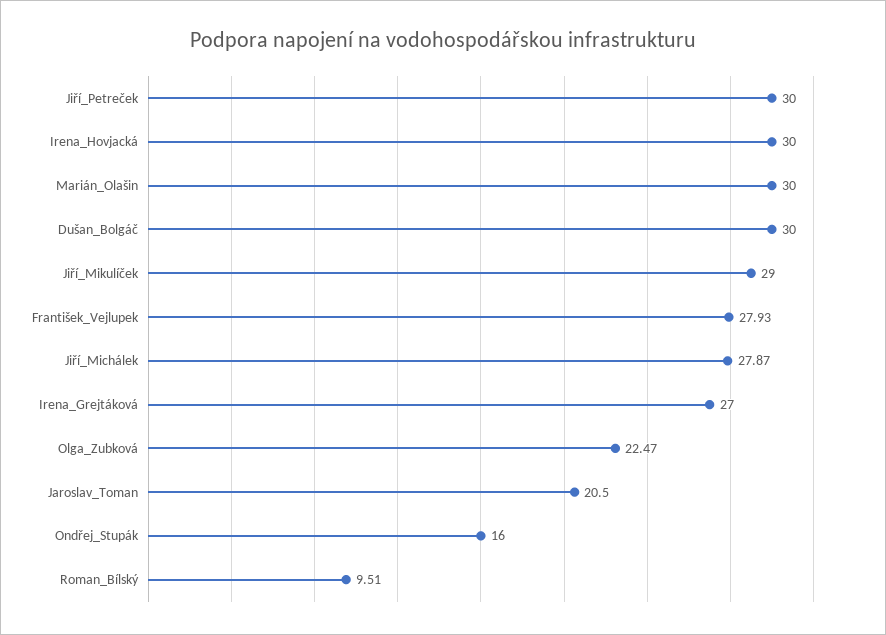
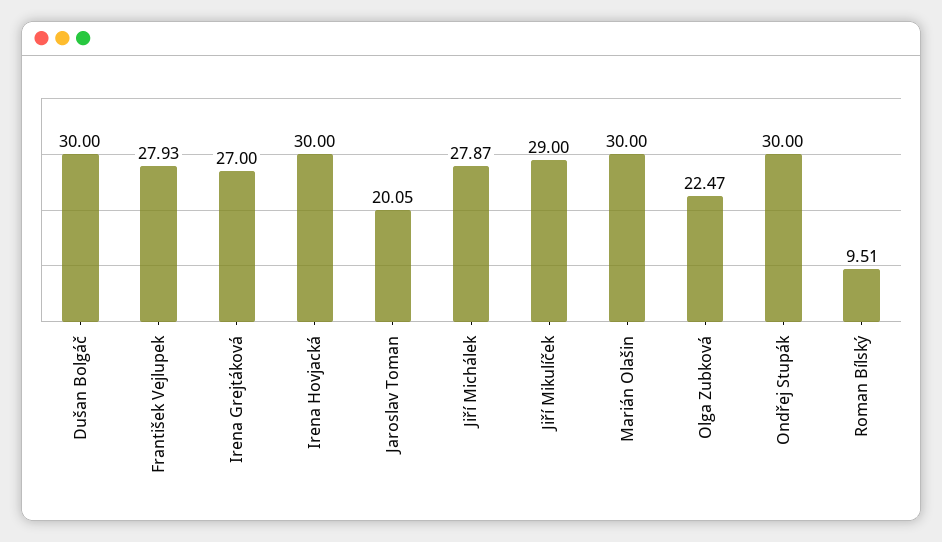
Jiří_Petreček: 30 -> none
Jaroslav_Toman: 20.5 -> 20.05
Ondřej_Stupák: 16 -> 30

